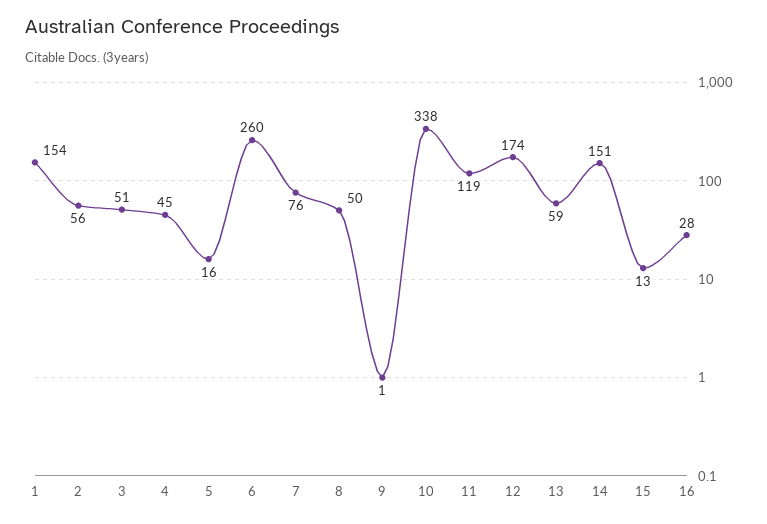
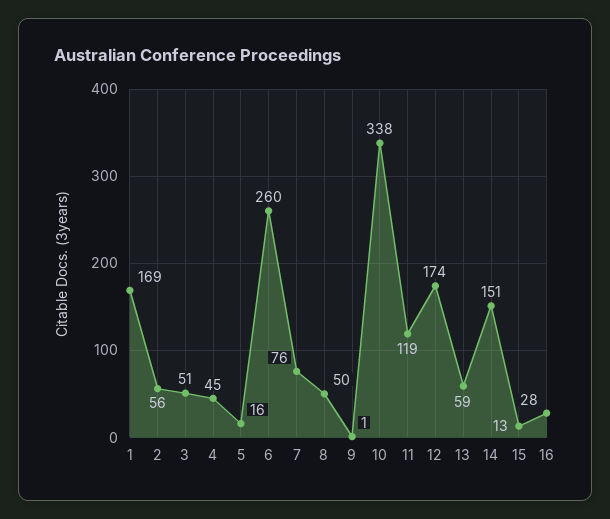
1: 154 -> 169

